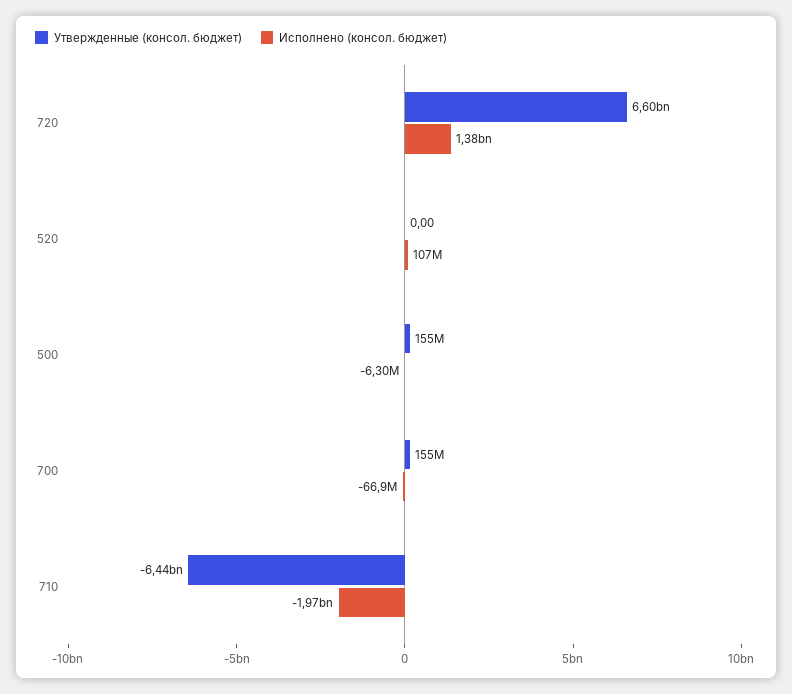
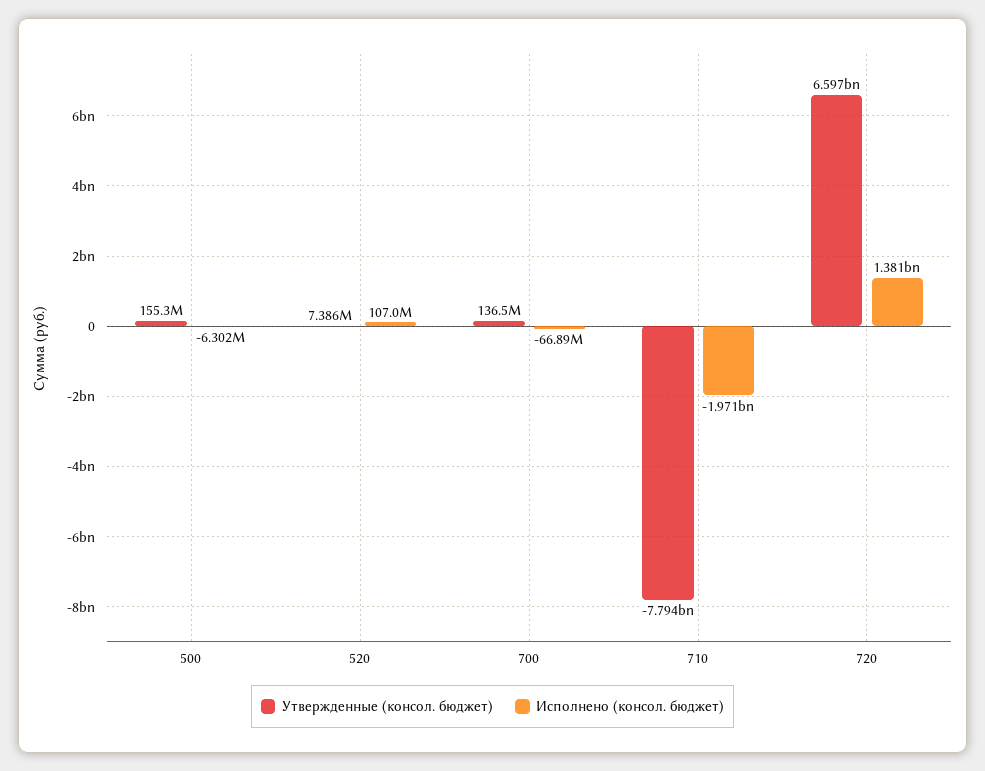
Утвержденные (консол. бюджет), 520: 0 -> 7386000
Утвержденные (консол. бюджет), 700: 155000000 -> 136500000
Утвержденные (консол. бюджет), 710: -6440000000 -> -7794000000

